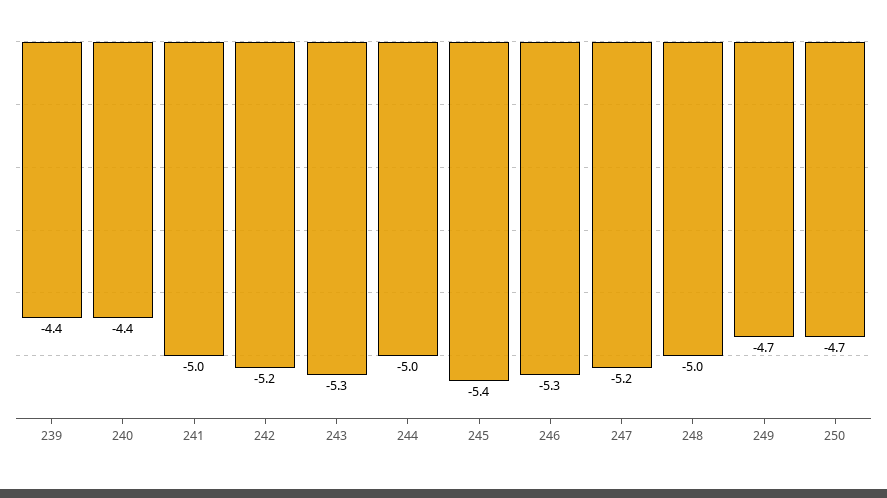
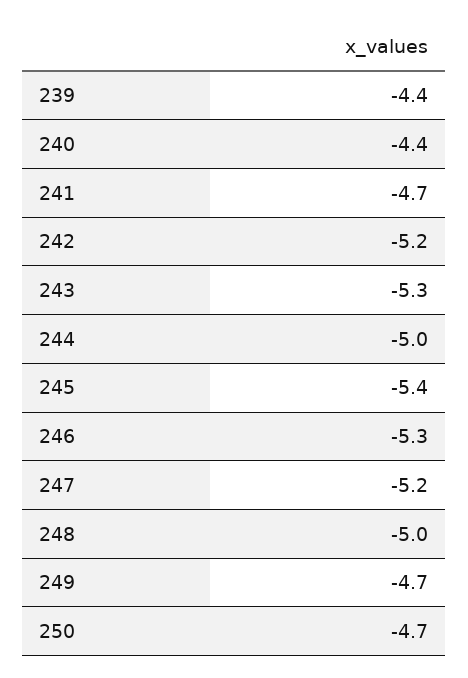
241: -5 -> -4.7

